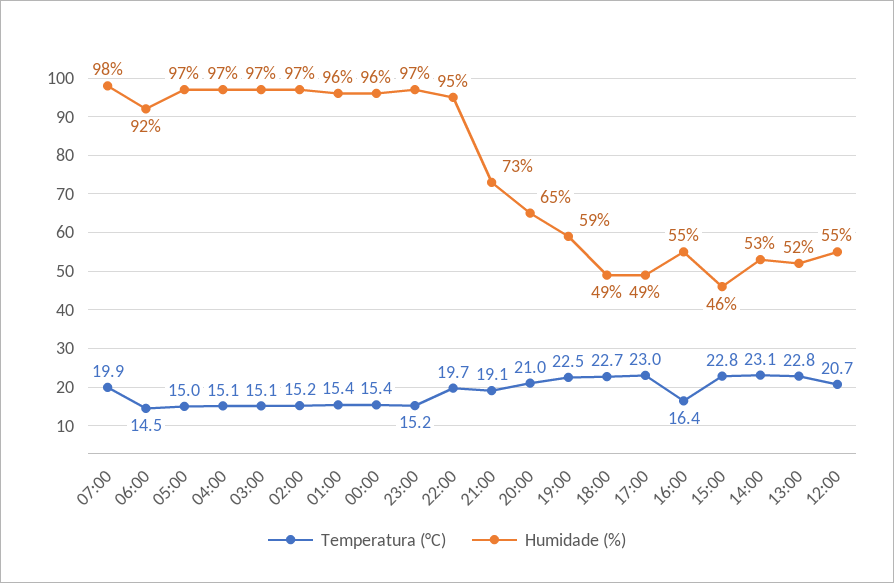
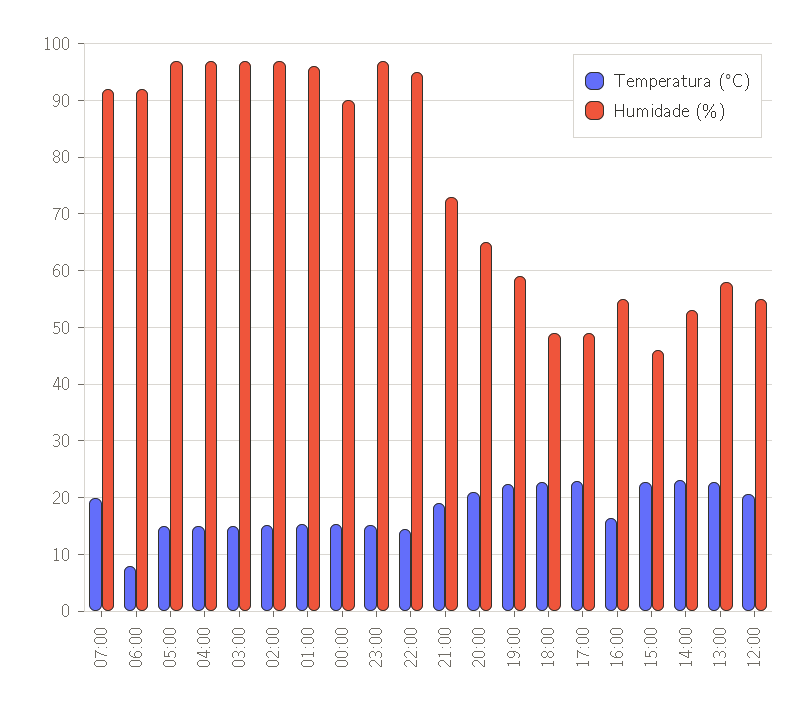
Humidade (%), 07:00: 98 -> 92
Temperatura (°C), 06:00: 14.5 -> 8
Humidade (%), 00:00: 96 -> 90
Temperatura (°C), 22:00: 19.7 -> 14
Humidade (%), 13:00: 52 -> 58

